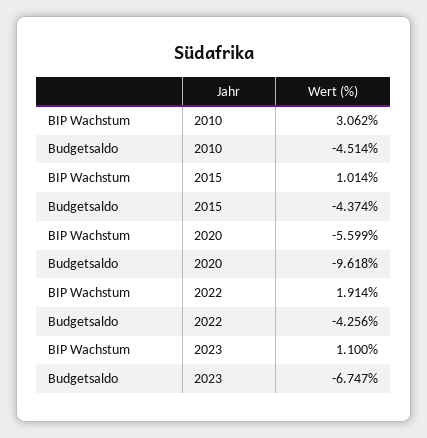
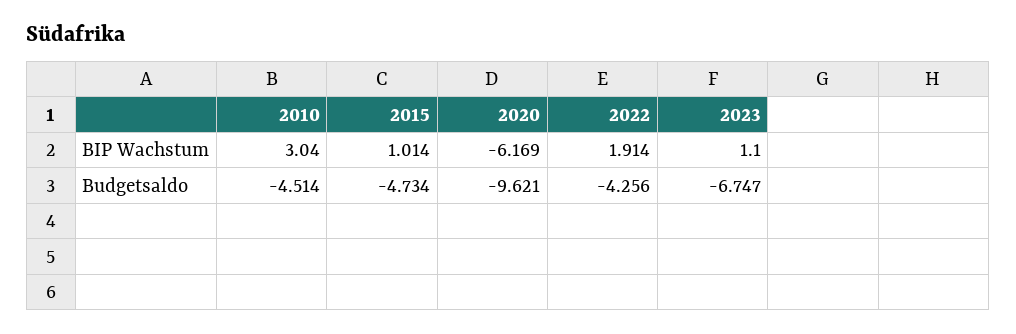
BIP Wachstum, 2010: 3.062 -> 3.04
Budgetsaldo, 2015: -4.374 -> -4.734
BIP Wachstum, 2020: -5.599 -> -6.169
Budgetsaldo, 2020: -9.618 -> -9.621

